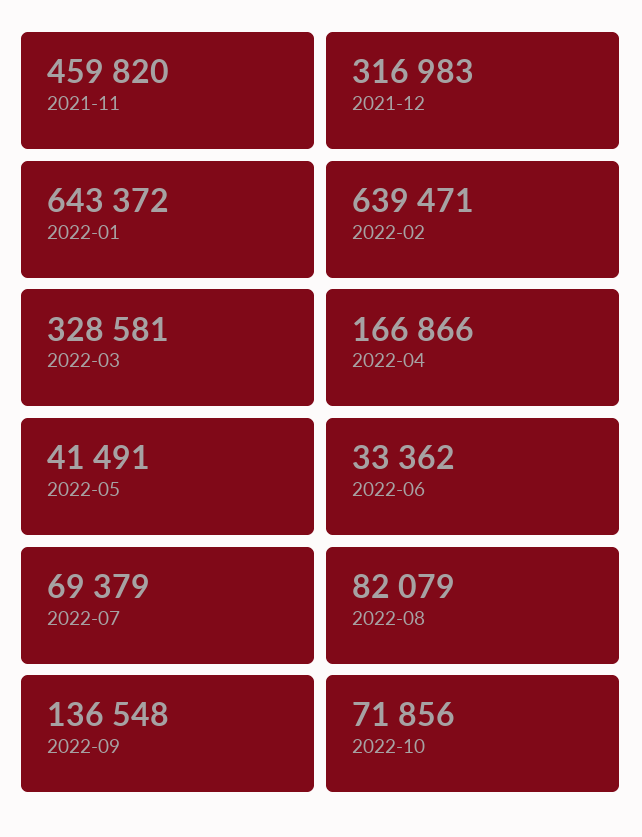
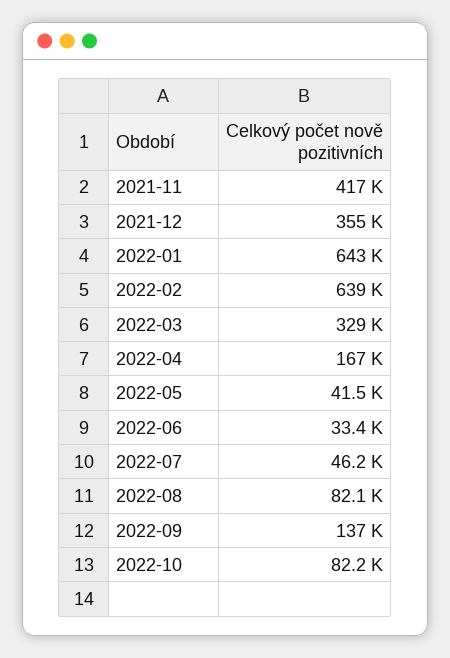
2021-11: 459820 -> 417000
2021-12: 316983 -> 355000
2022-07: 69379 -> 46200
2022-10: 71856 -> 82200

